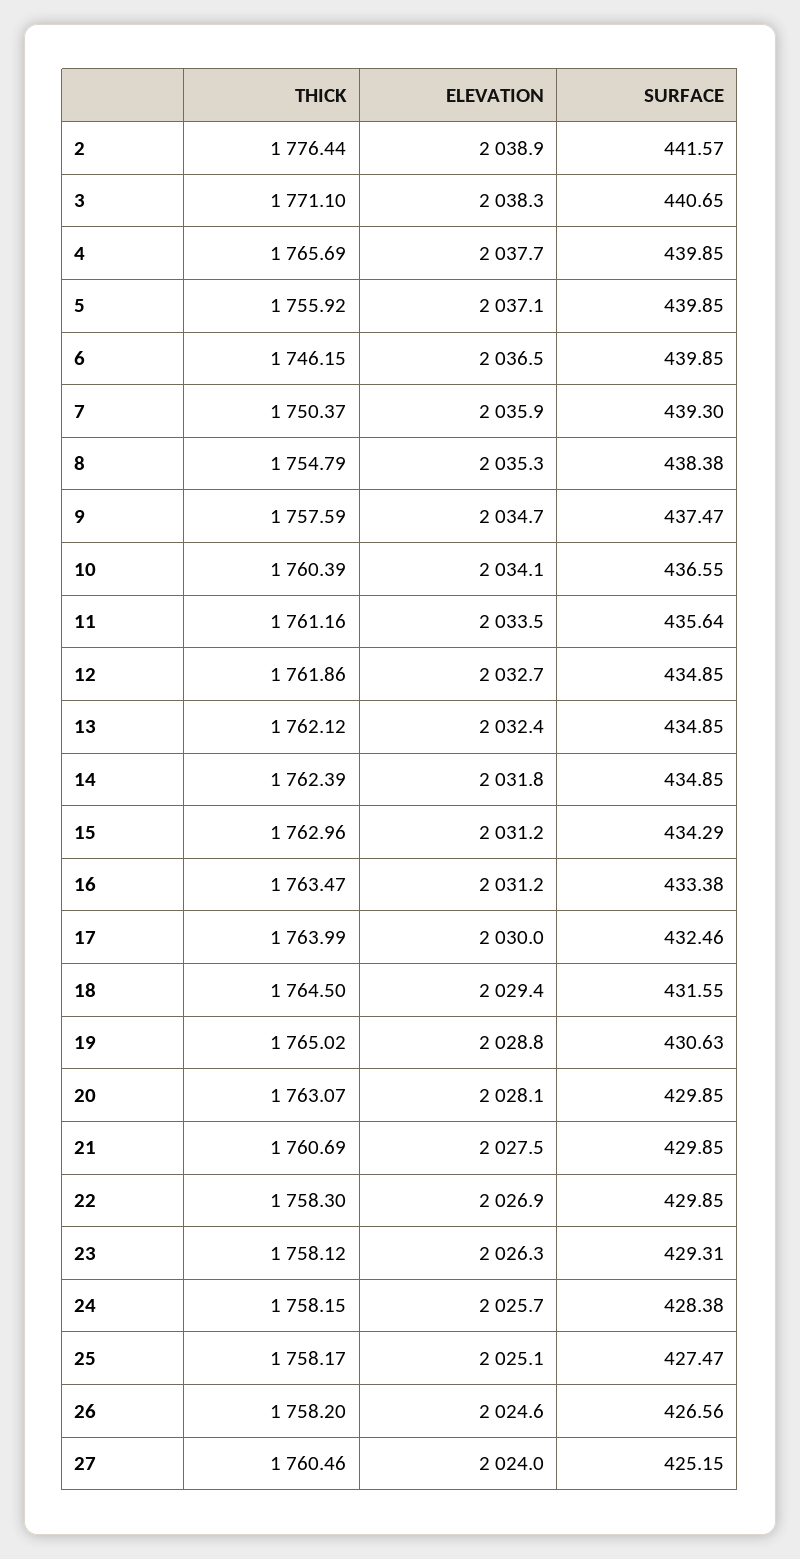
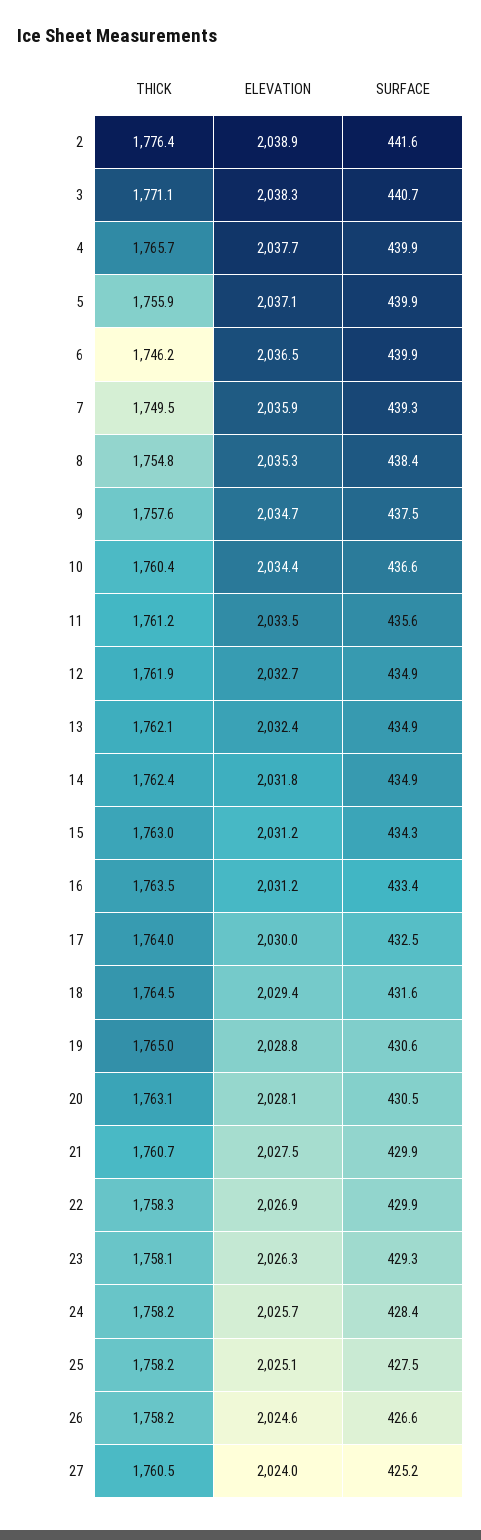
THICK, 7: 1750.37 -> 1749.5
ELEVATION, 10: 2034.1 -> 2034.4
SURFACE, 20: 429.85 -> 430.5

